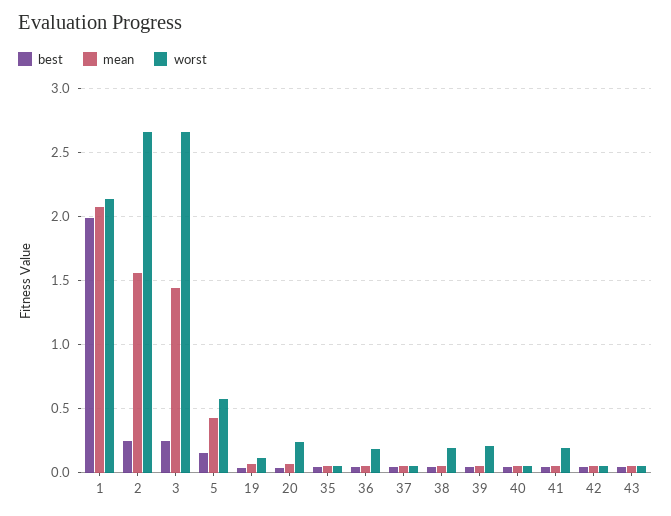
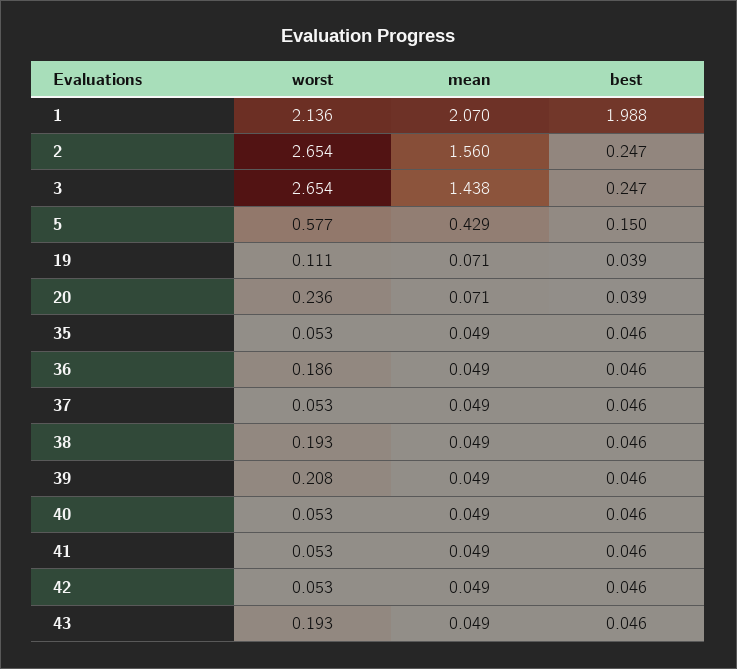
worst, 41: 0.2 -> 0.053
worst, 43: 0.05 -> 0.193

